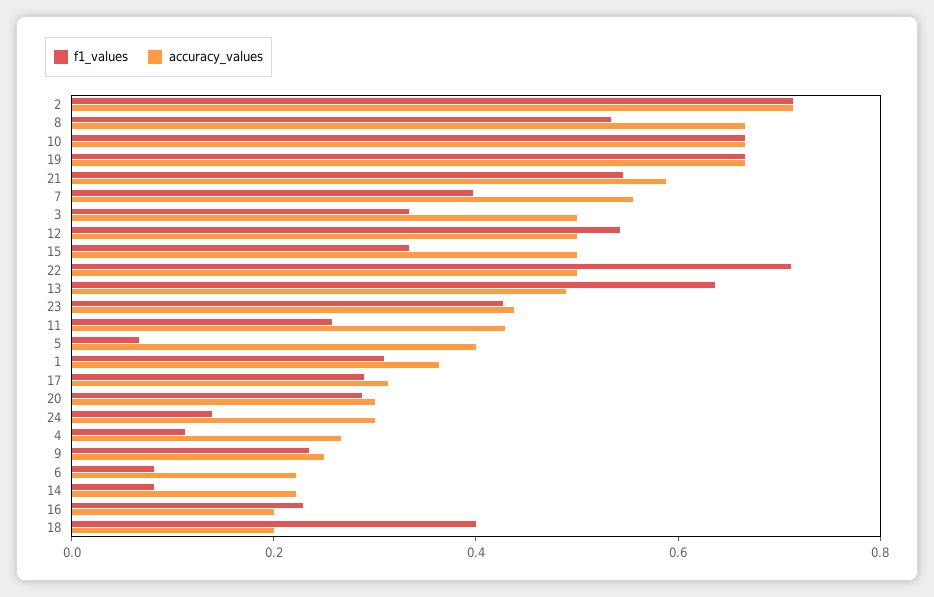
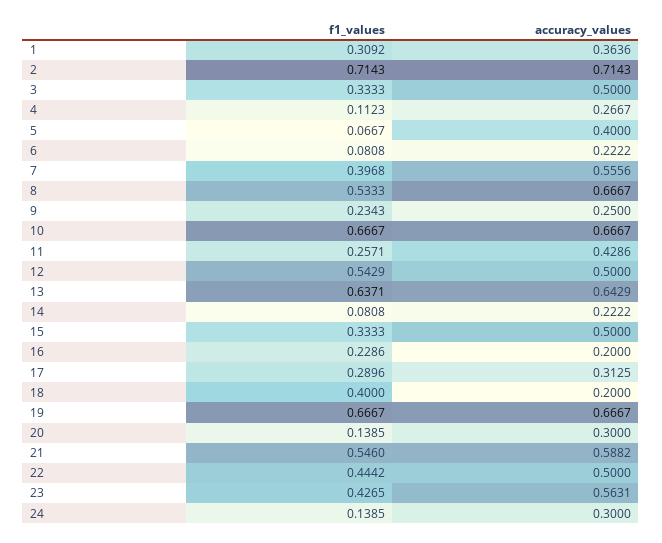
f1_values, 22: 0.7 -> 0.4442
accuracy_values, 13: 0.5 -> 0.6429
accuracy_values, 23: 0.45 -> 0.5631
f1_values, 20: 0.3 -> 0.1385

